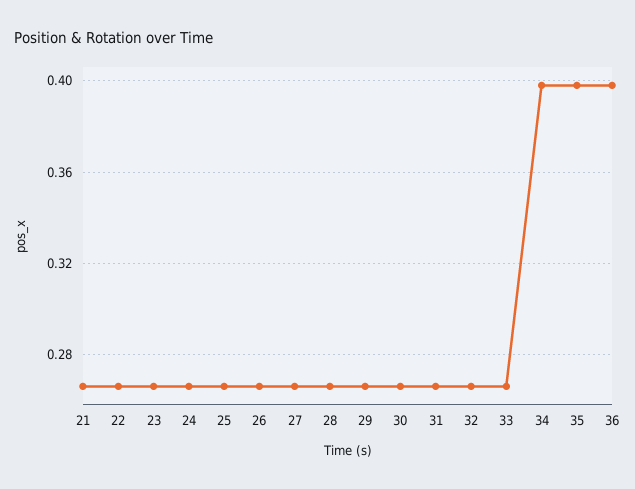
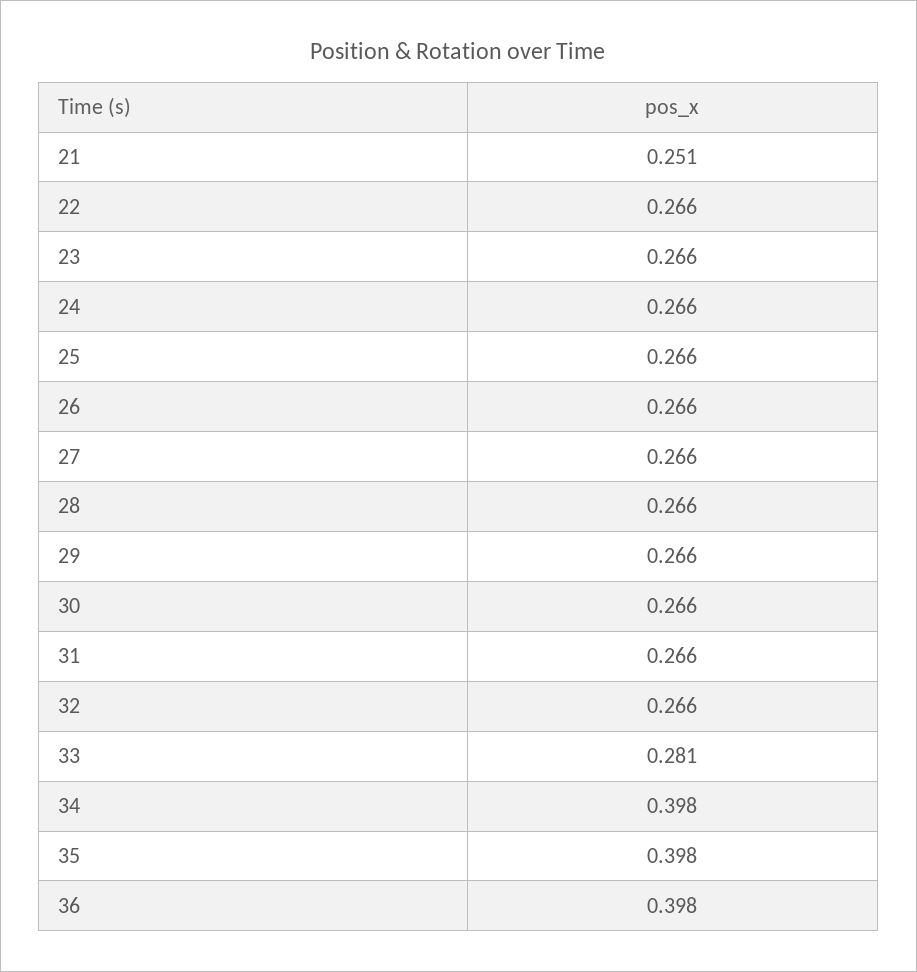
21: 0.265 -> 0.251
33: 0.265 -> 0.281

